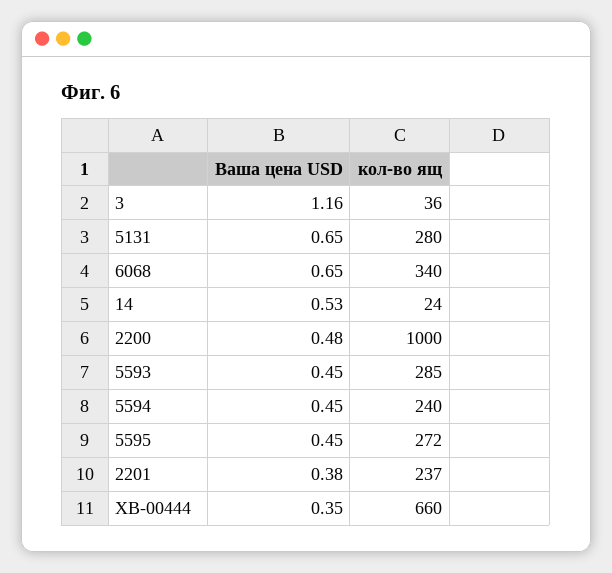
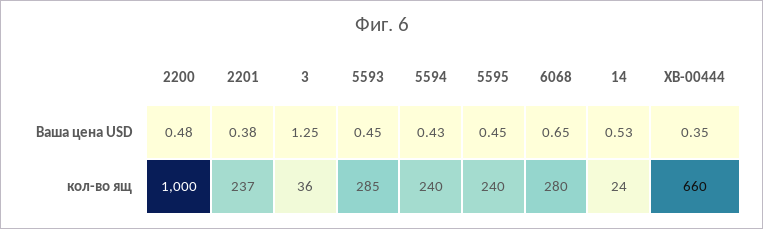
Ваша цена USD, 3: 1.16 -> 1.25
Ваша цена USD, 5131: 0.65 -> none
кол-во ящ, 5131: 280 -> none
кол-во ящ, 6068: 340 -> 280
Ваша цена USD, 5594: 0.45 -> 0.43
кол-во ящ, 5595: 272 -> 240

